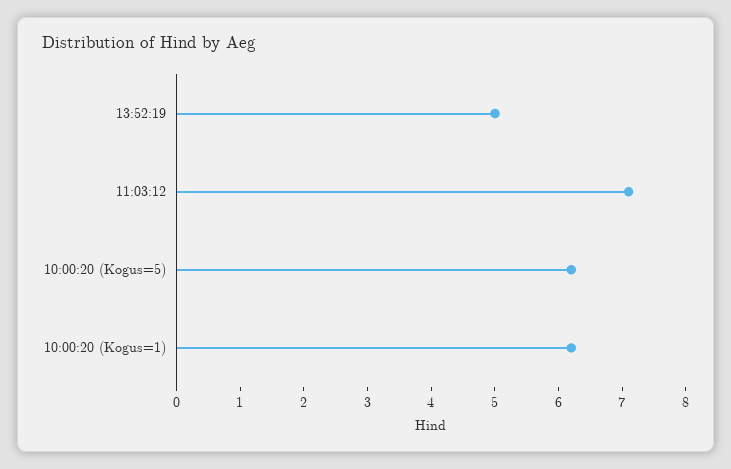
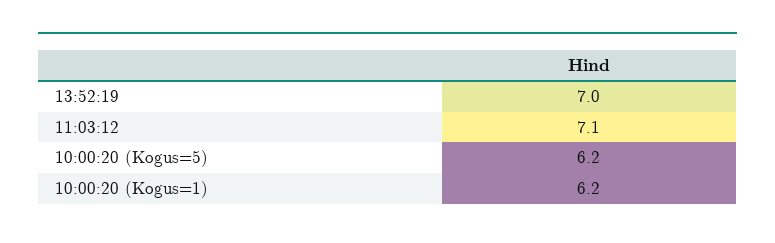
13:52:19: 5 -> 7

